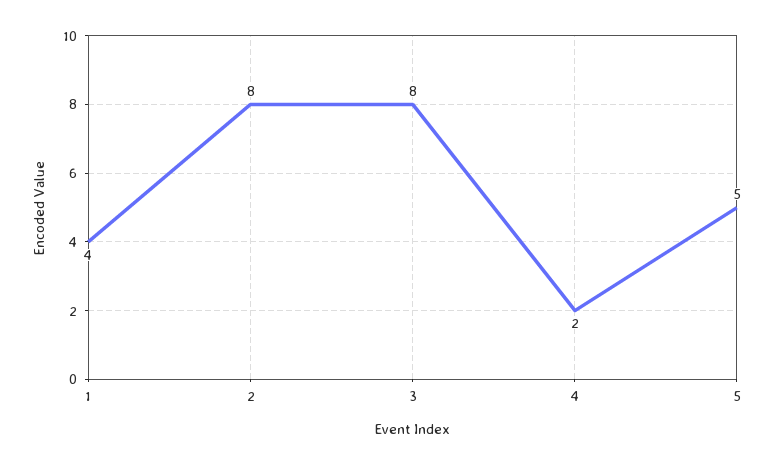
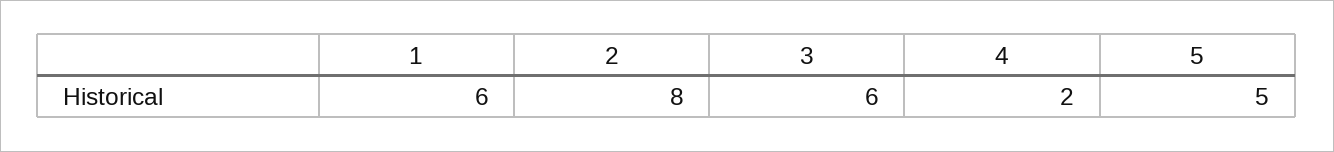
1: 4 -> 6
3: 8 -> 6

